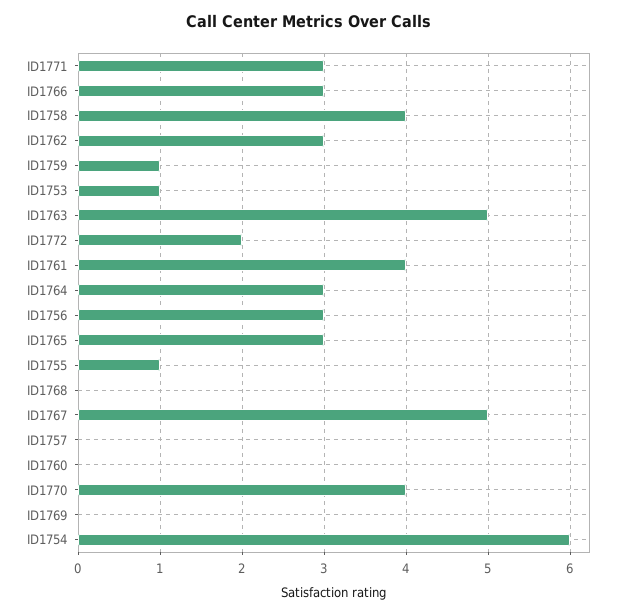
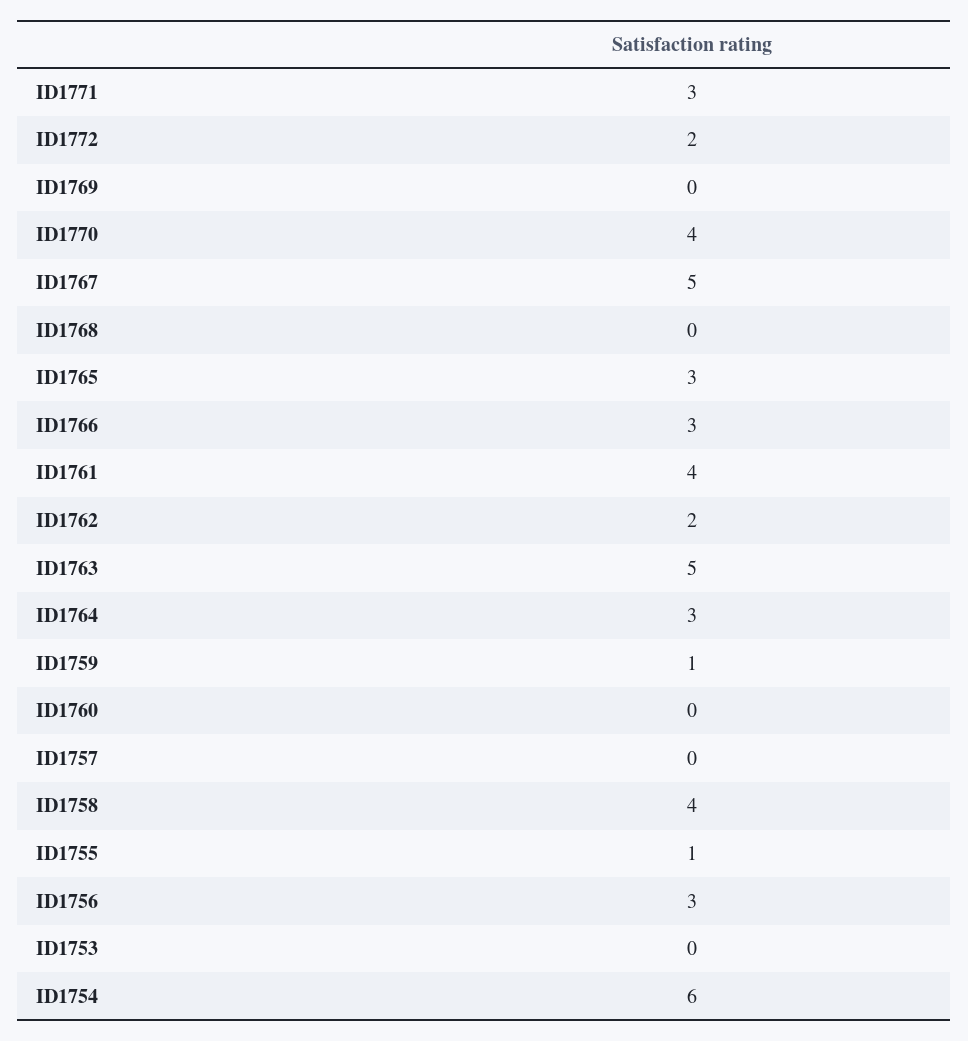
ID1762: 3 -> 2
ID1753: 1 -> 0

